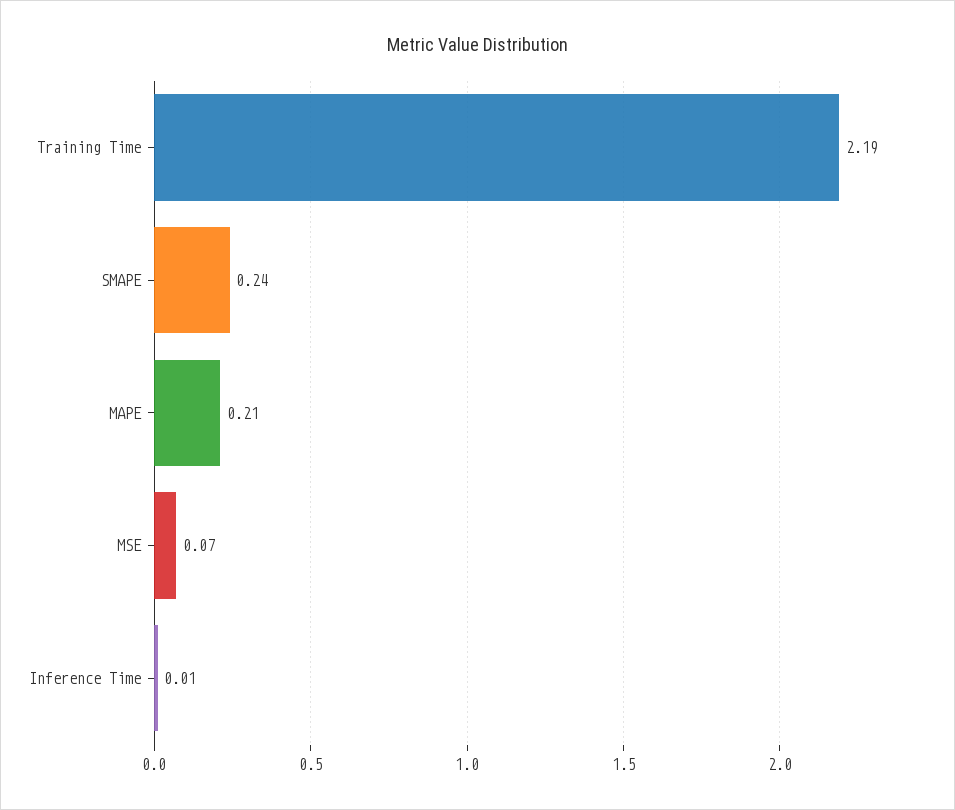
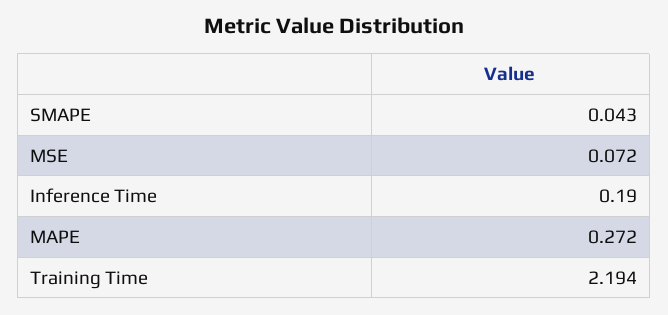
SMAPE: 0.24 -> 0.043
MAPE: 0.21 -> 0.272
Inference Time: 0.01 -> 0.19

